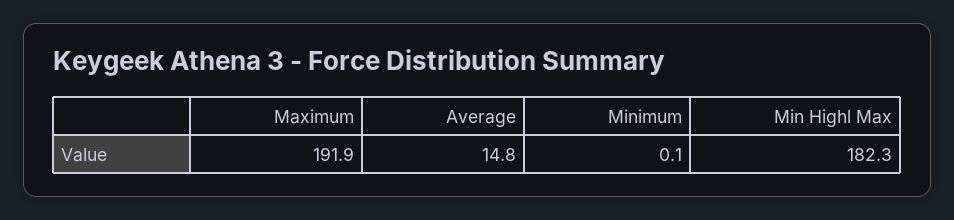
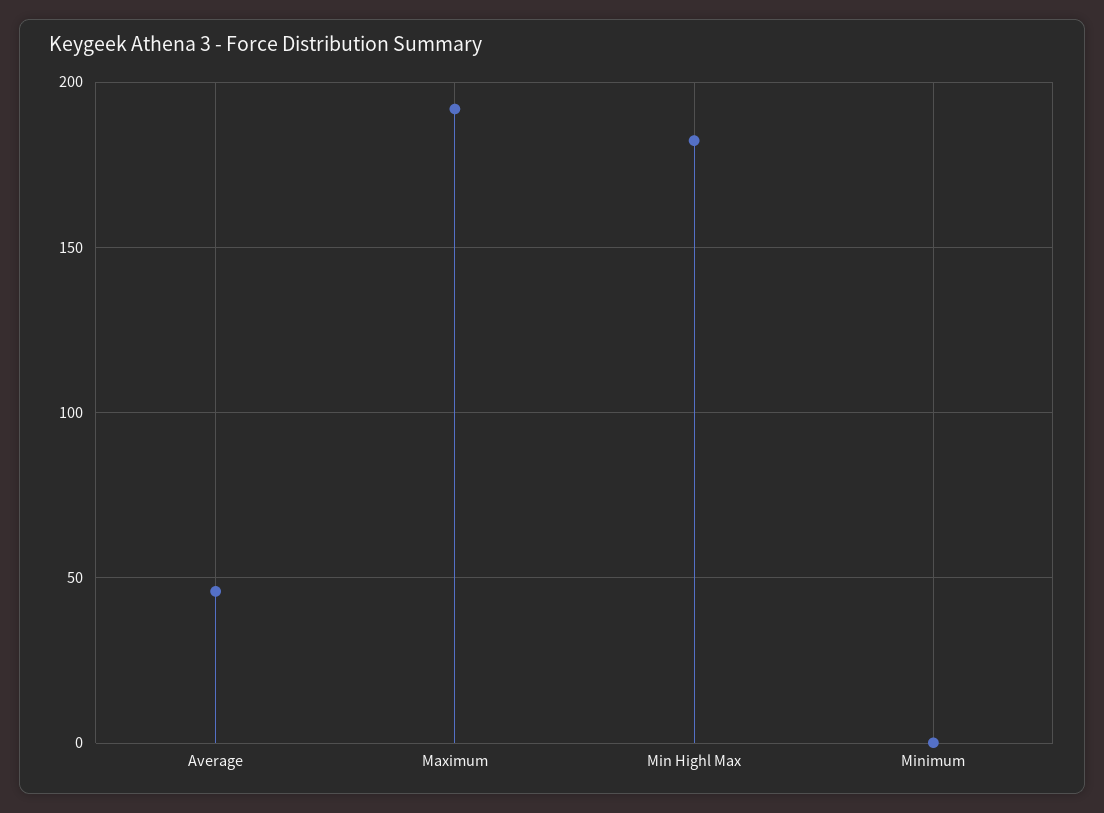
Average: 14.8 -> 45

